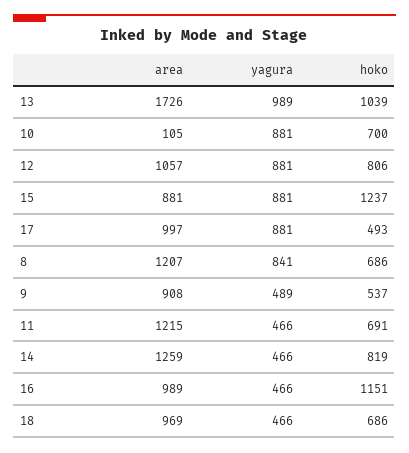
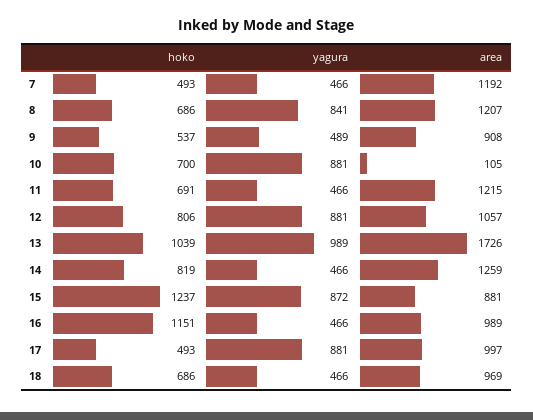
yagura, 15: 881 -> 872
hoko, 7: none -> 493
yagura, 7: none -> 466
area, 7: none -> 1192

